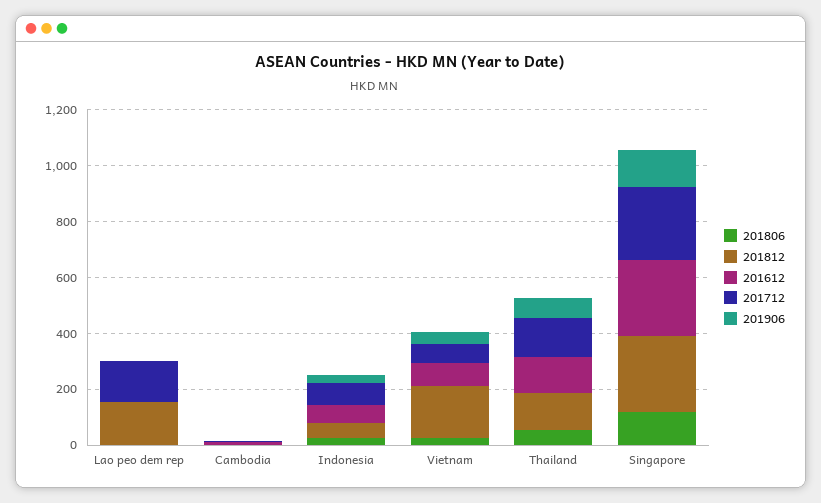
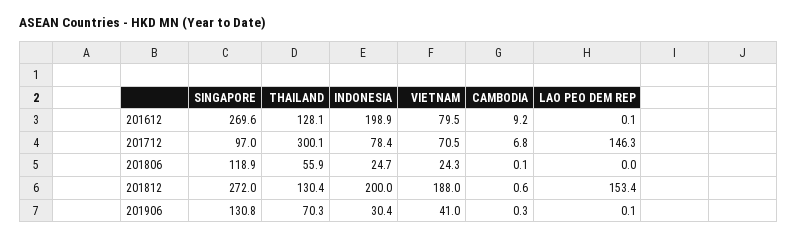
201812, Indonesia: 50 -> 200
201612, Indonesia: 50 -> 198.9
201712, Thailand: 150 -> 300.1
201712, Singapore: 250 -> 97

